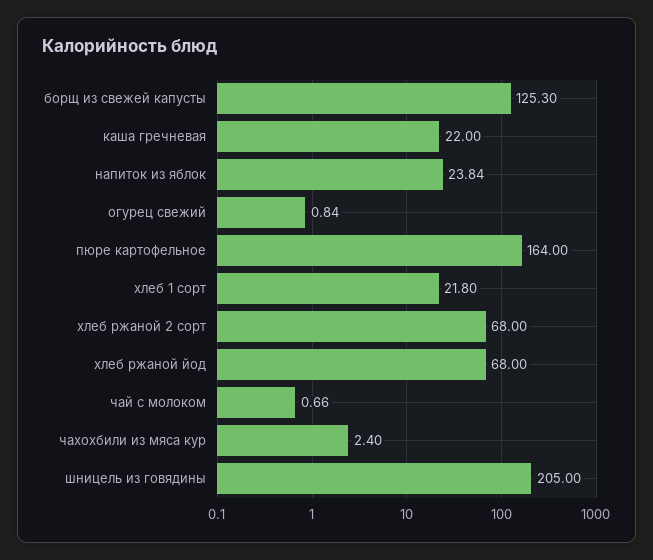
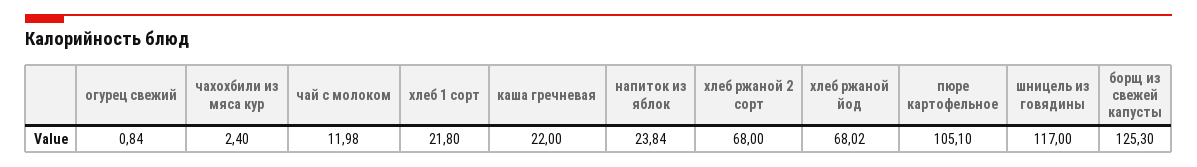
пюре картофельное: 164 -> 105.1
хлеб ржаной йод: 68 -> 68.02
чай с молоком: 0.66 -> 11.98
шницель из говядины: 205 -> 117

